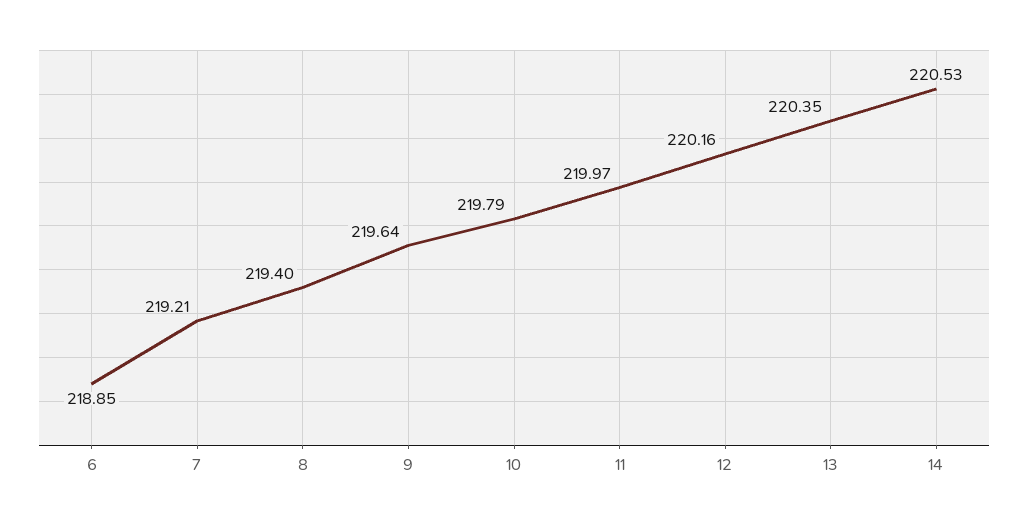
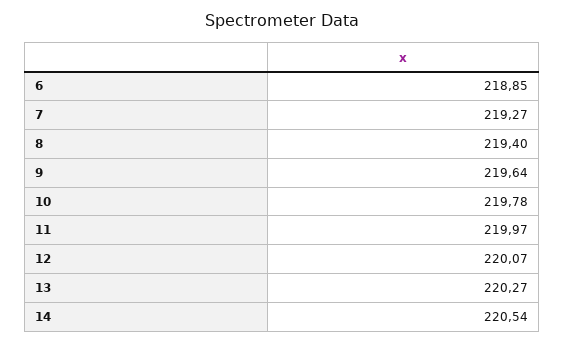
7: 219.21 -> 219.27
10: 219.79 -> 219.78
12: 220.16 -> 220.07
13: 220.35 -> 220.27
14: 220.53 -> 220.54

